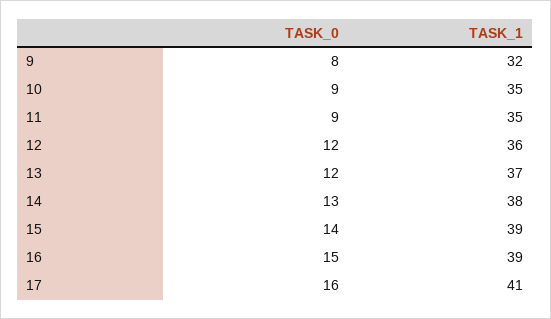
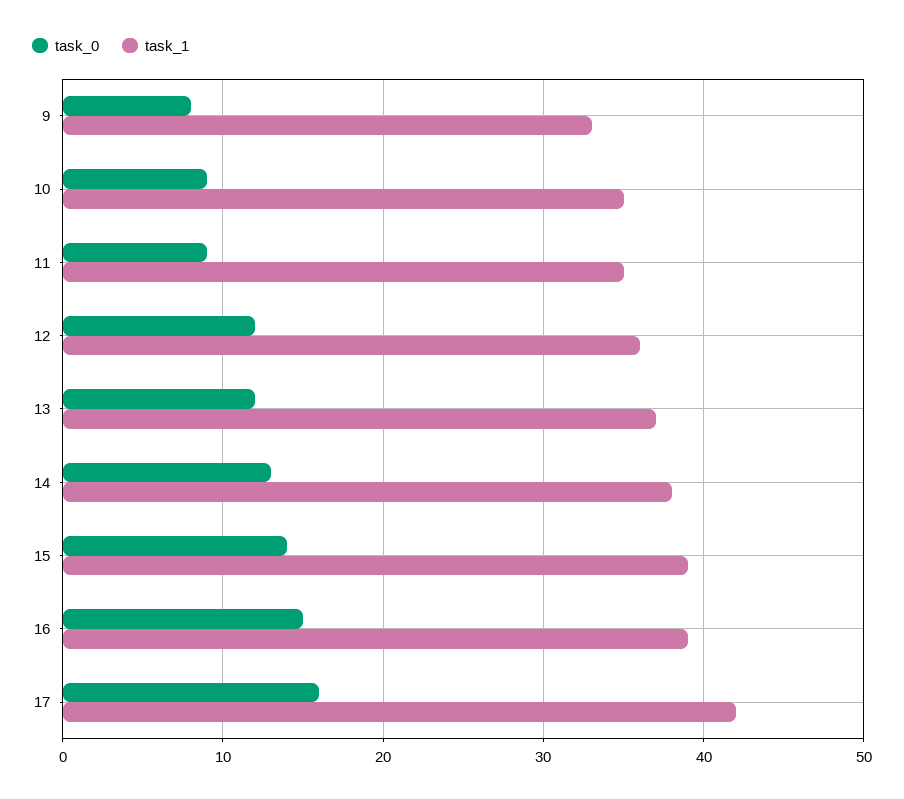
TASK_1, 9: 32 -> 33
TASK_1, 17: 41 -> 42

